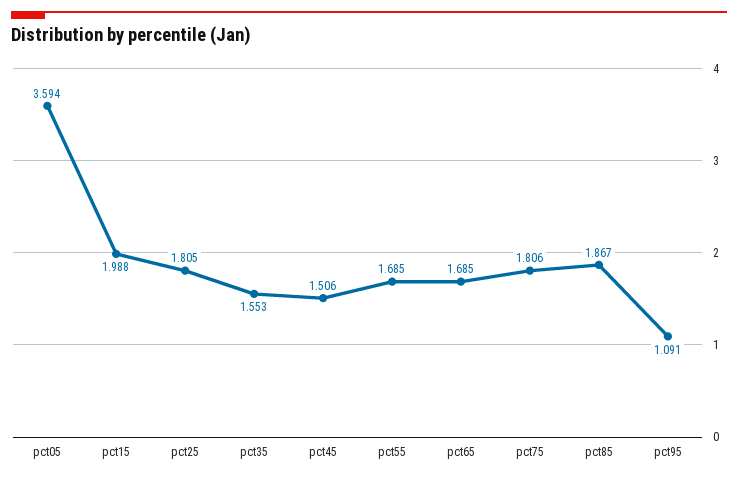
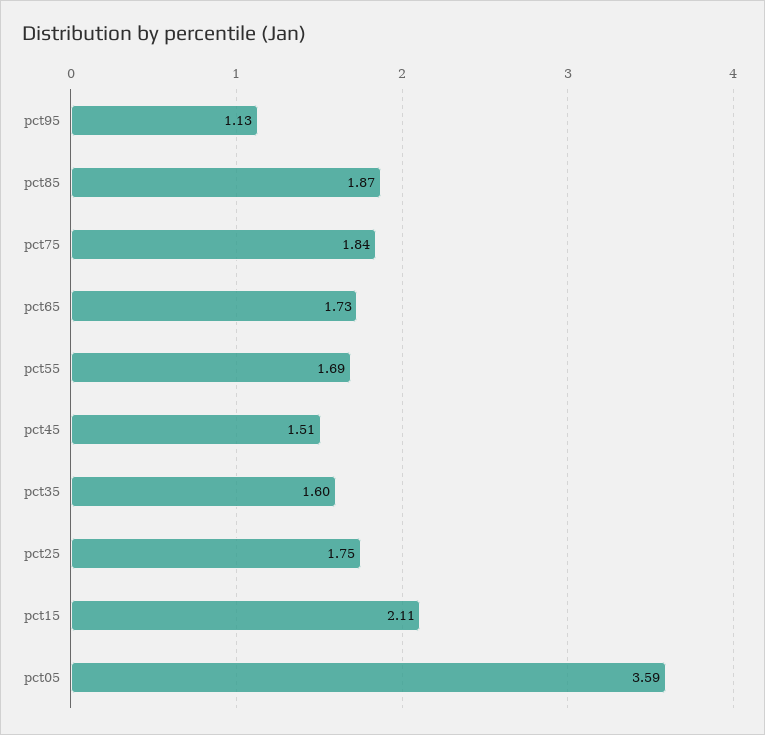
pct15: 1.988 -> 2.11
pct25: 1.805 -> 1.75
pct35: 1.553 -> 1.6
pct65: 1.685 -> 1.73
pct75: 1.806 -> 1.84
pct95: 1.091 -> 1.13

